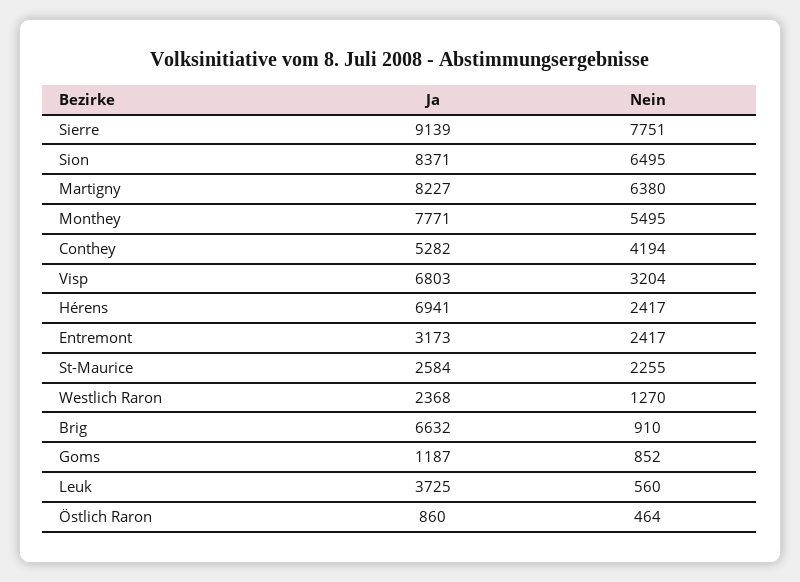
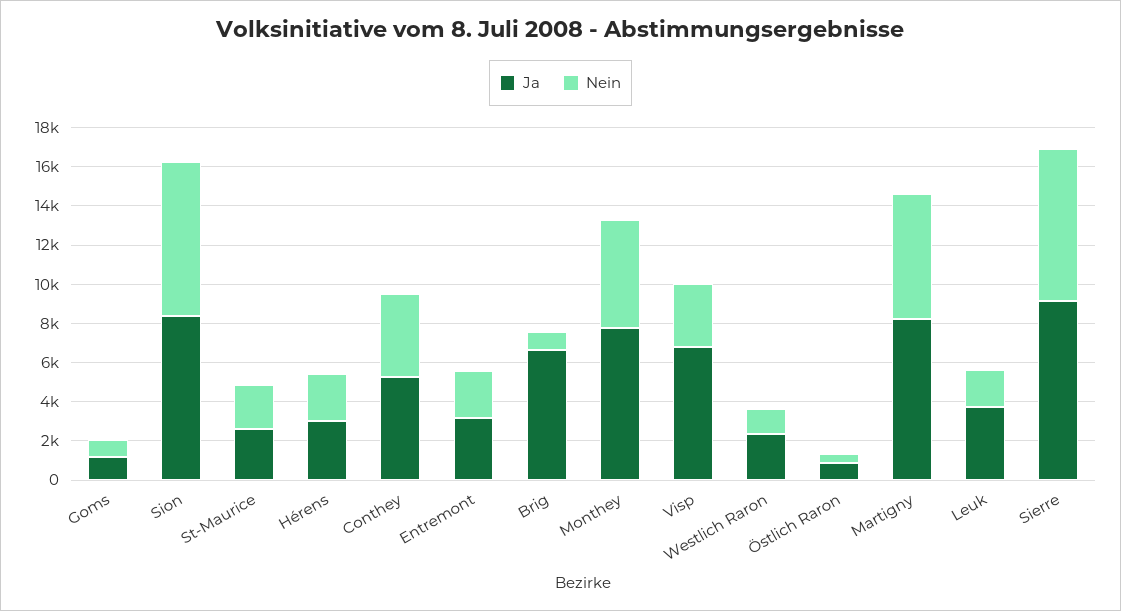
Nein, Sion: 6495 -> 8000
Ja, Hérens: 6941 -> 3000
Nein, Leuk: 560 -> 2000

